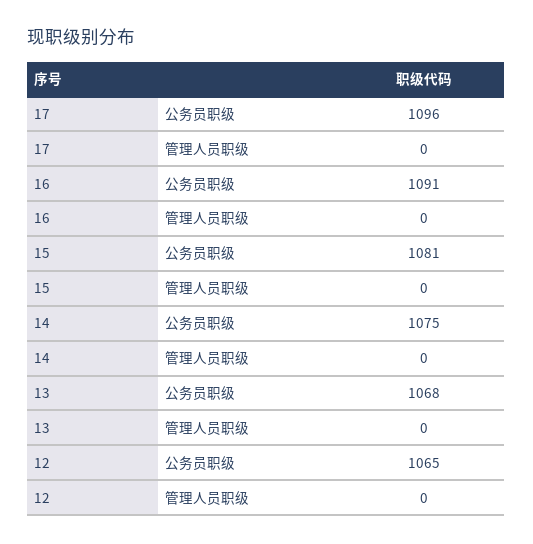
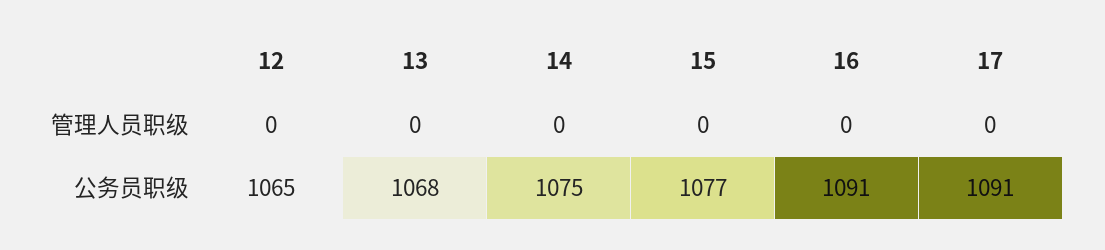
17, 公务员职级: 1096 -> 1091
15, 公务员职级: 1081 -> 1077

